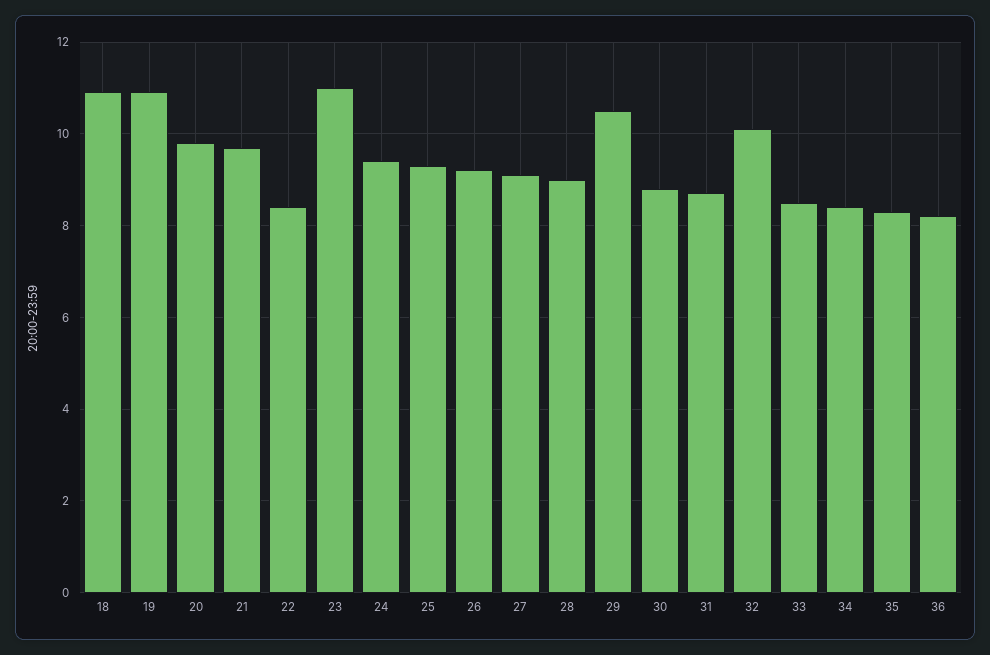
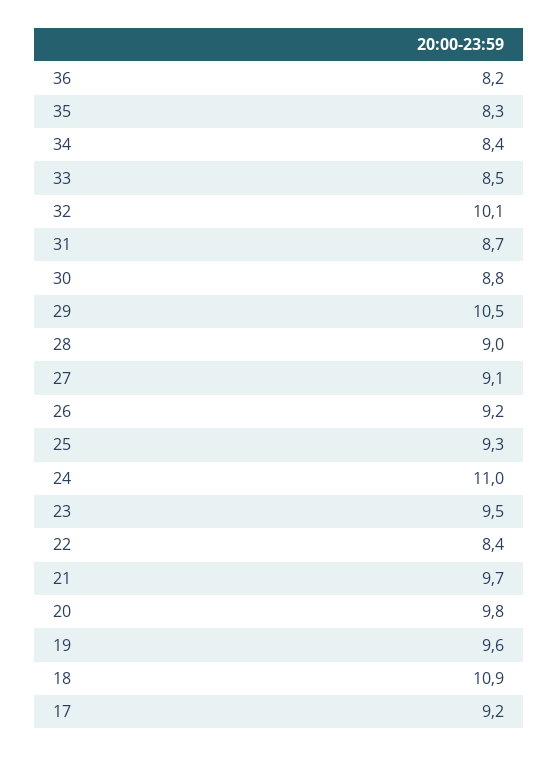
19: 11 -> 9.6
23: 11 -> 9.5
24: 9.5 -> 11
17: none -> 9.2

